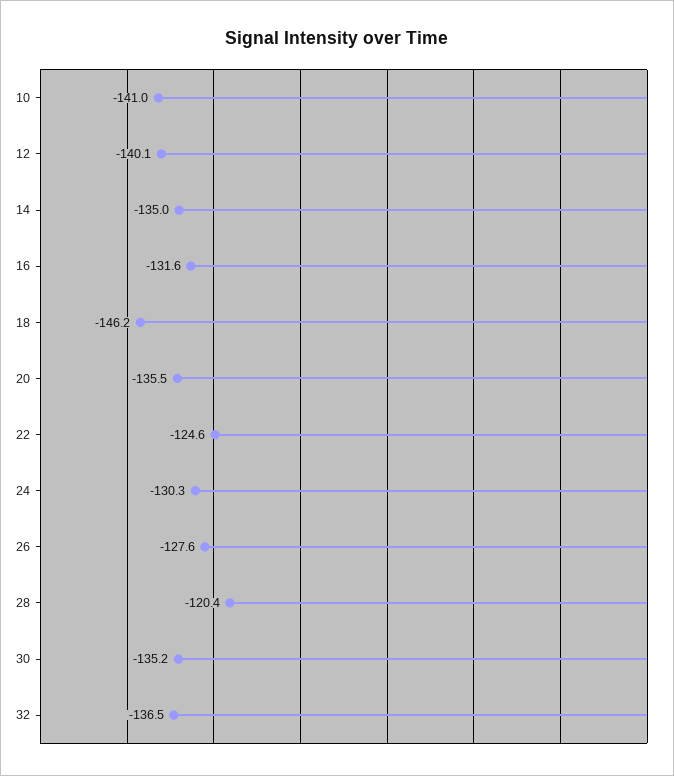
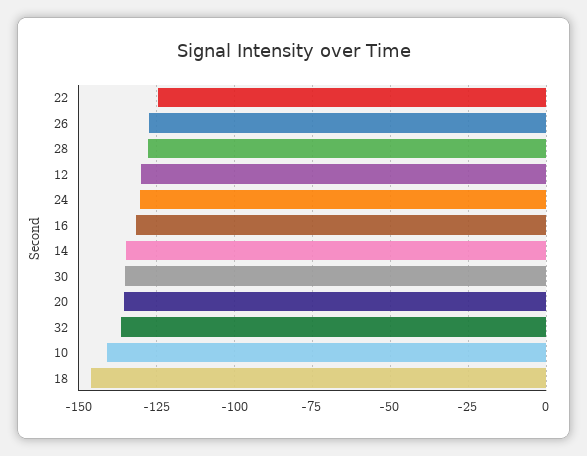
12: -140.1 -> -130
28: -120.4 -> -127.5

